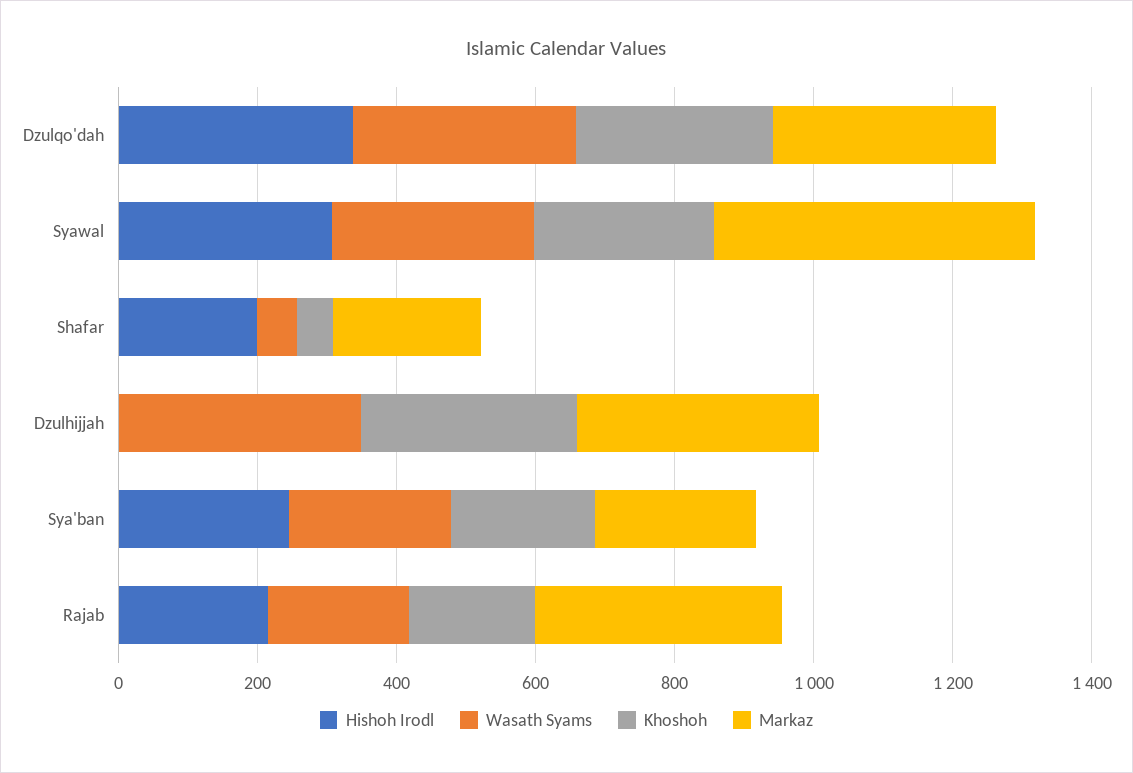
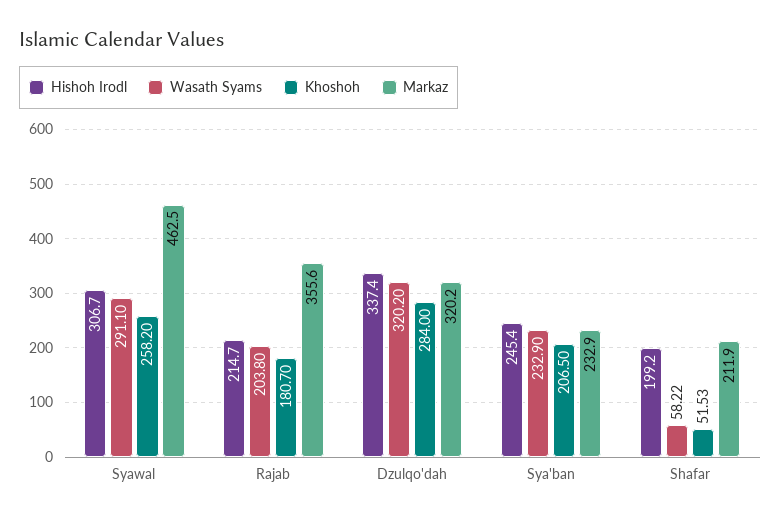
Hishoh Irodl, Dzulhijjah: 0 -> none
Wasath Syams, Dzulhijjah: 350 -> none
Khoshoh, Dzulhijjah: 300 -> none
Markaz, Dzulhijjah: 350 -> none

